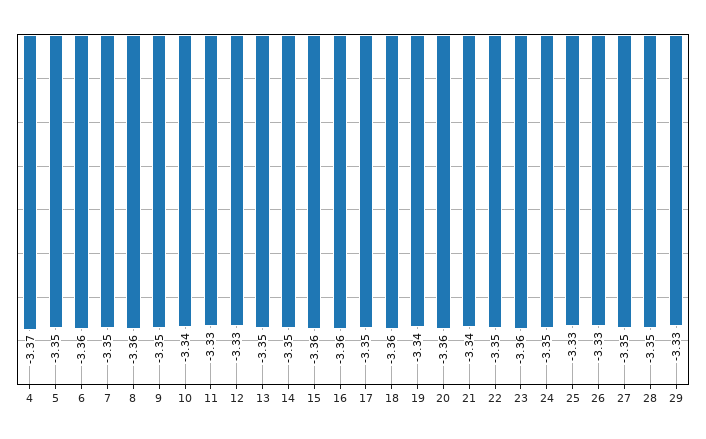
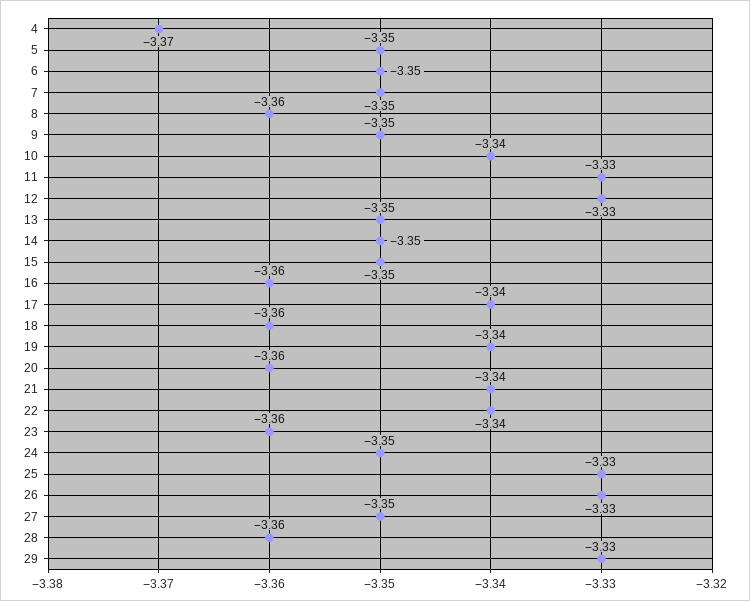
6: -3.36 -> -3.35
15: -3.36 -> -3.35
17: -3.35 -> -3.34
22: -3.35 -> -3.34
28: -3.35 -> -3.36

